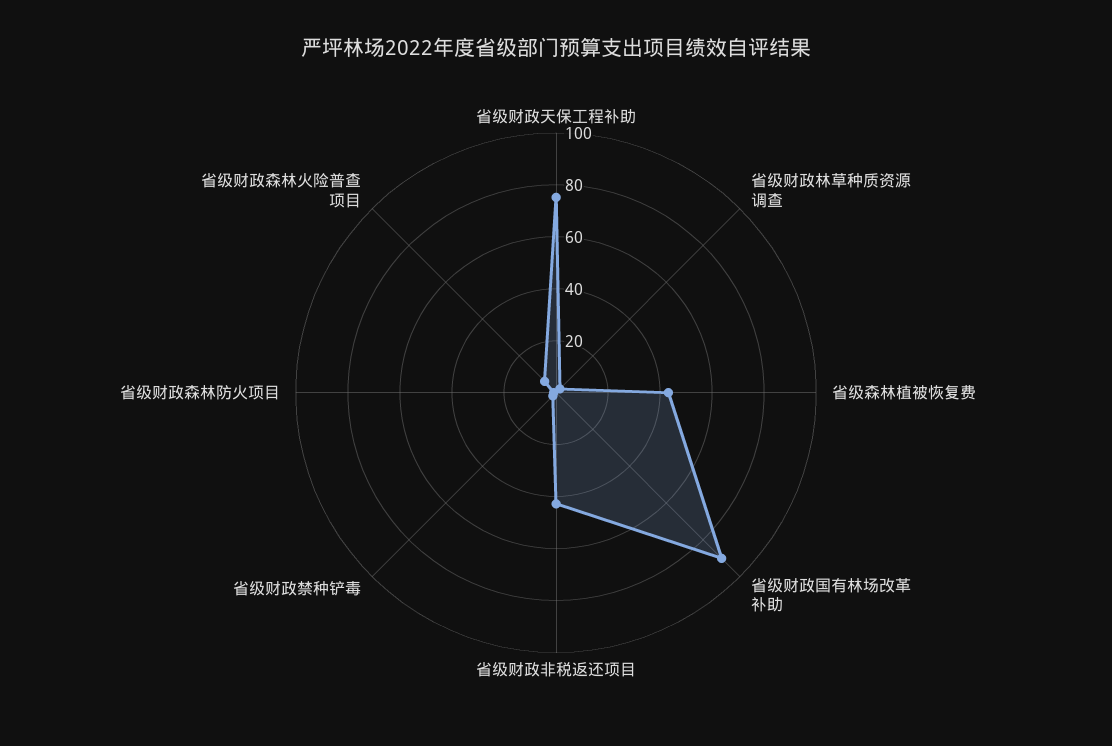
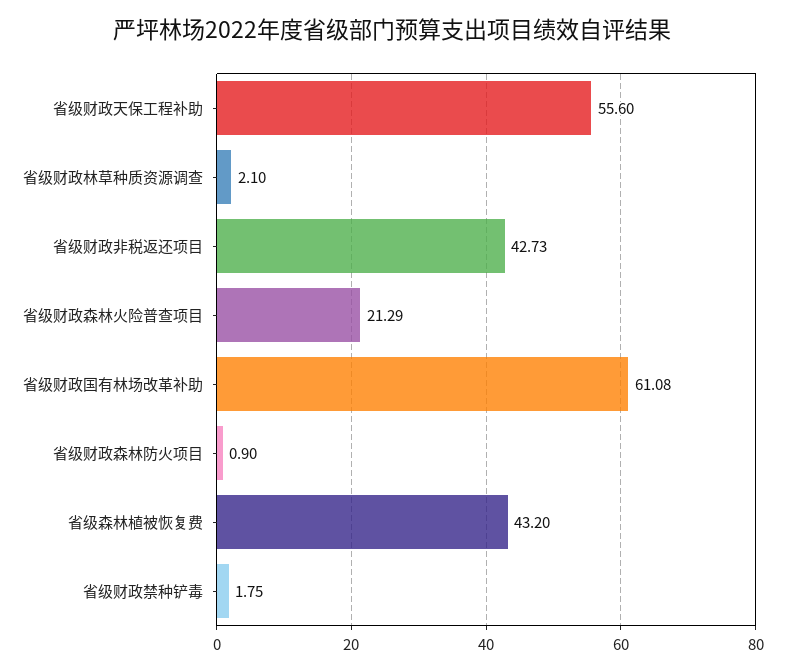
省级财政天保工程补助: 75 -> 55.6
省级财政国有林场改革补助: 90 -> 61.08
省级财政森林火险普查项目: 5 -> 21.29

